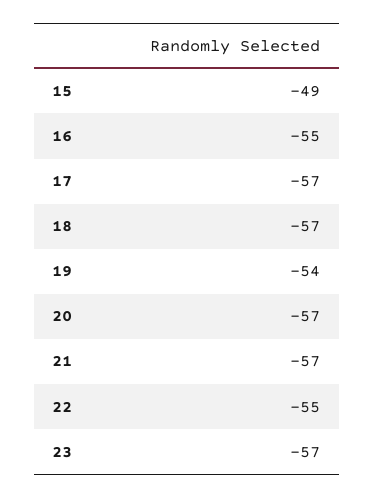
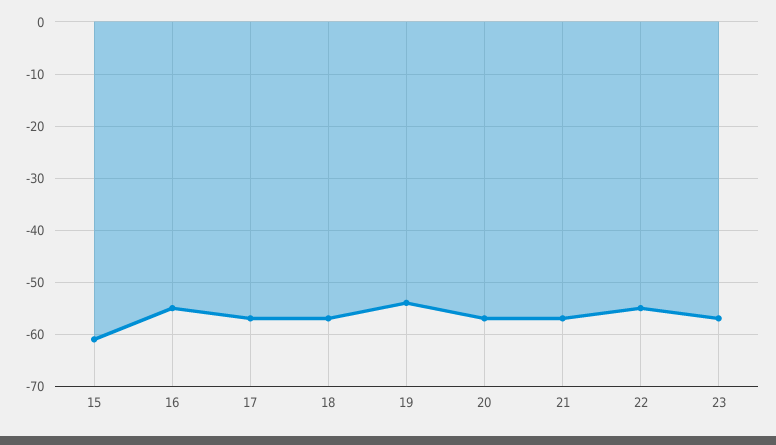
15: -49 -> -60

